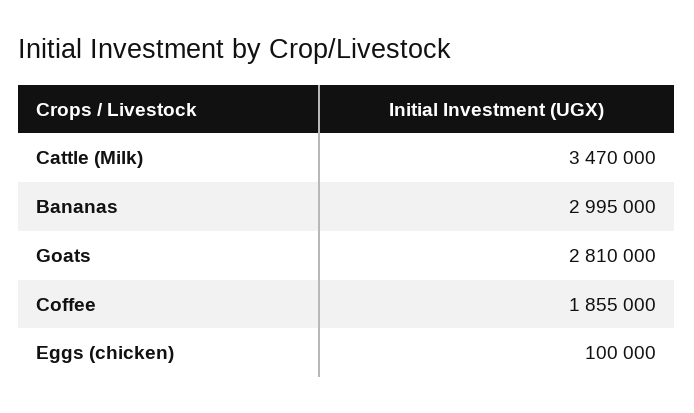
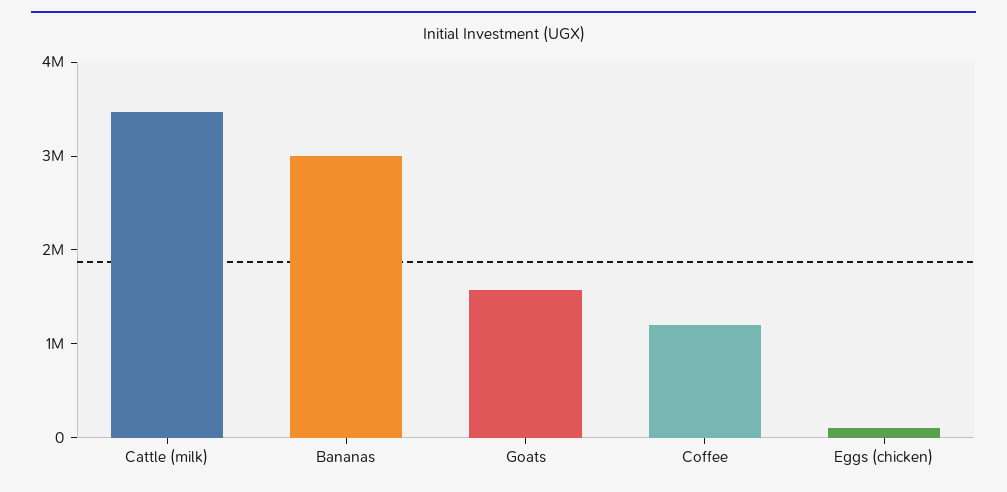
Goats: 2810000 -> 1600000
Coffee: 1855000 -> 1200000

